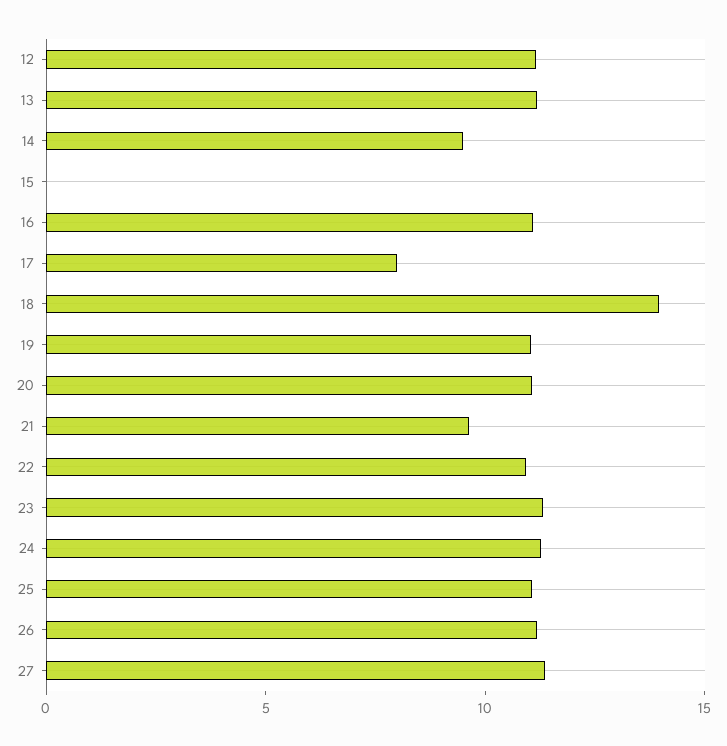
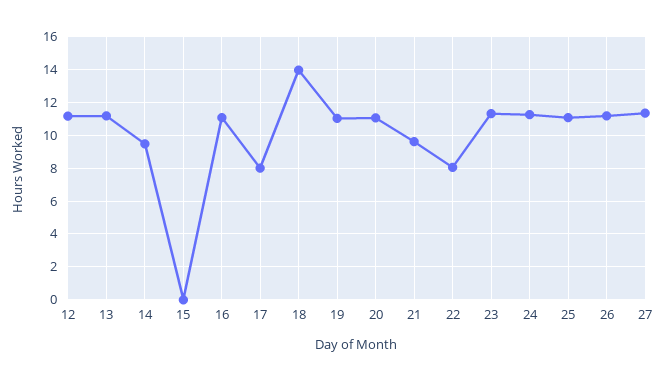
22: 11 -> 8

